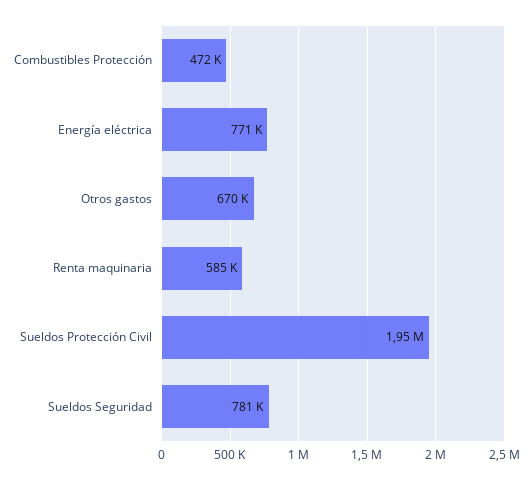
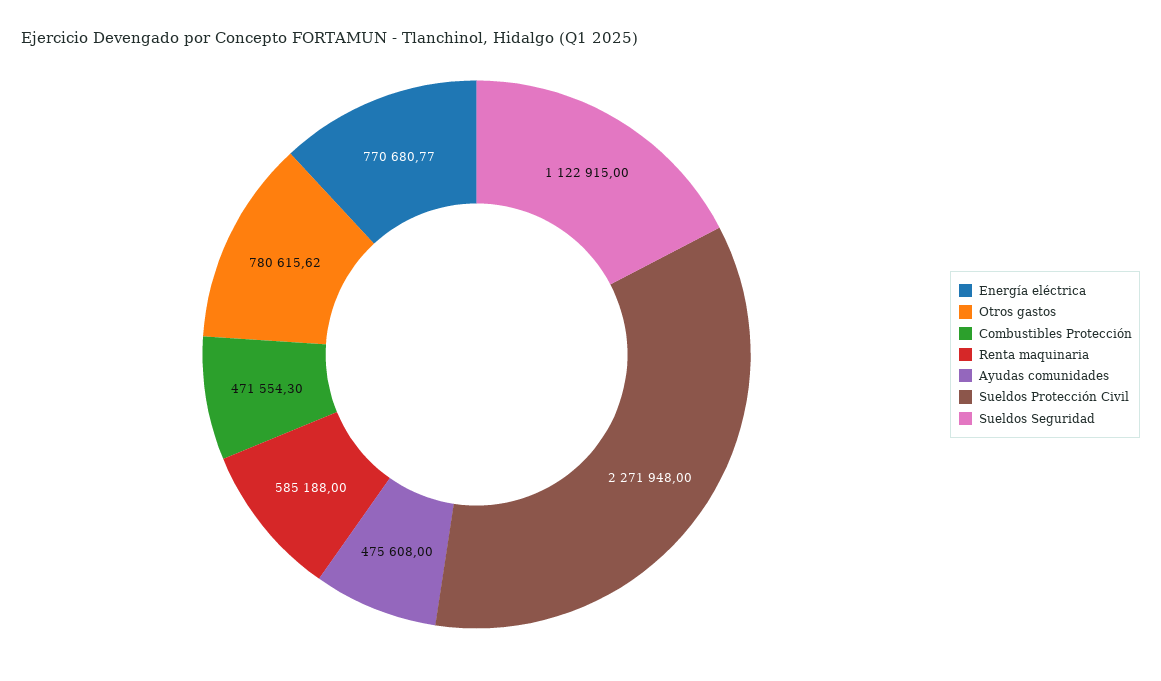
Otros gastos: 670000 -> 780615.62
Sueldos Protección Civil: 1950000 -> 2271948
Sueldos Seguridad: 781000 -> 1122915
Ayudas comunidades: none -> 475608

